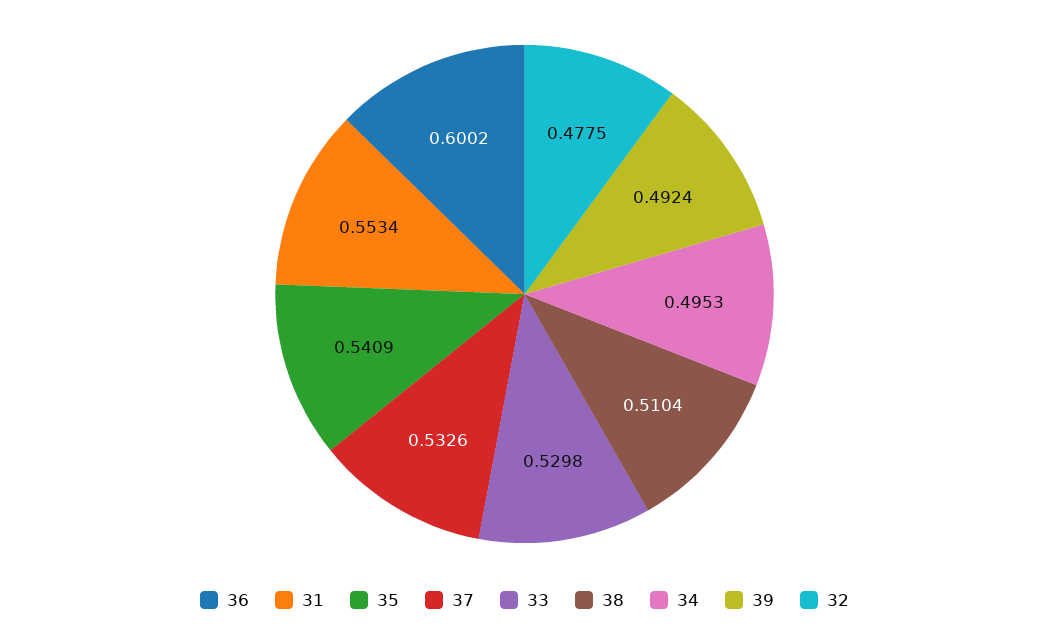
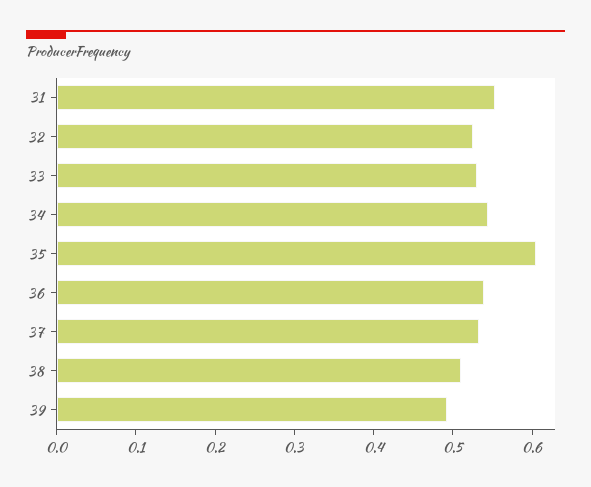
36: 0.6002 -> 0.54
35: 0.5409 -> 0.6
34: 0.4953 -> 0.54
32: 0.4775 -> 0.52

